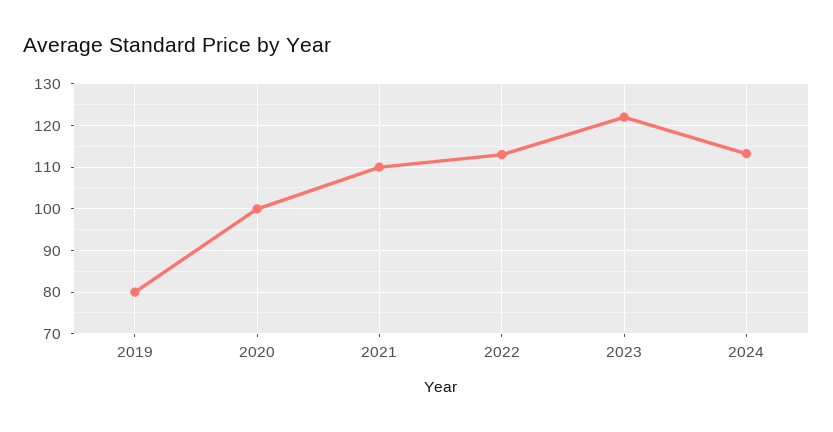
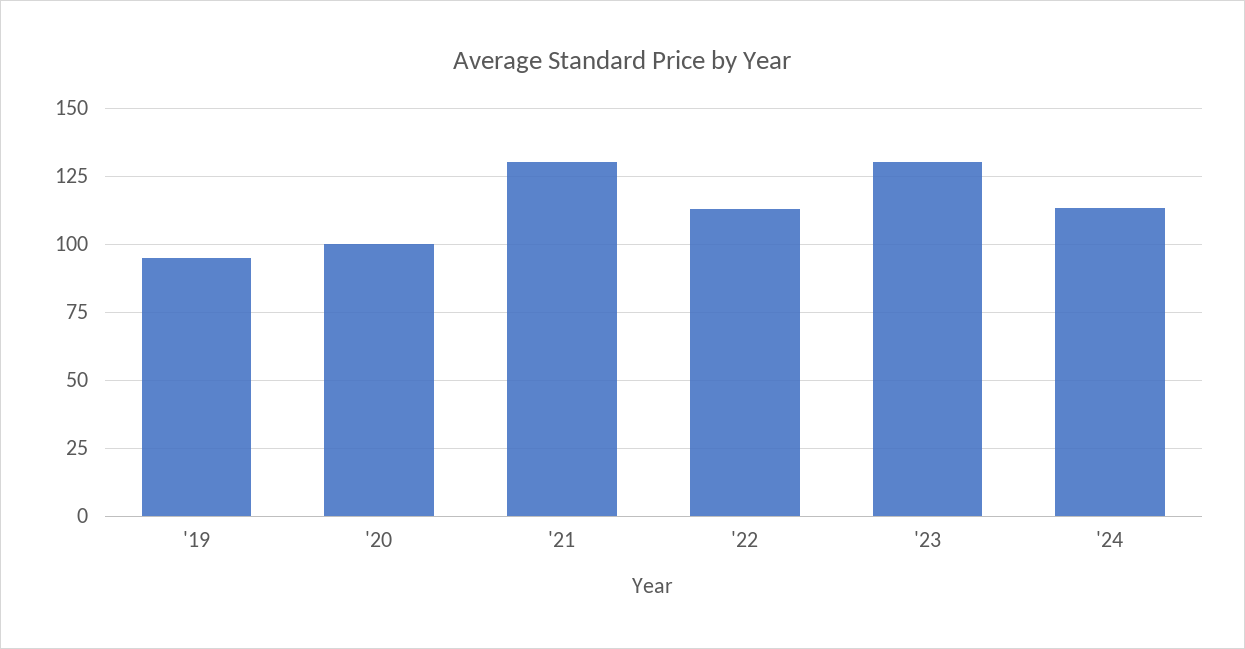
2019: 80 -> 95
2021: 110 -> 130
2023: 122 -> 130

